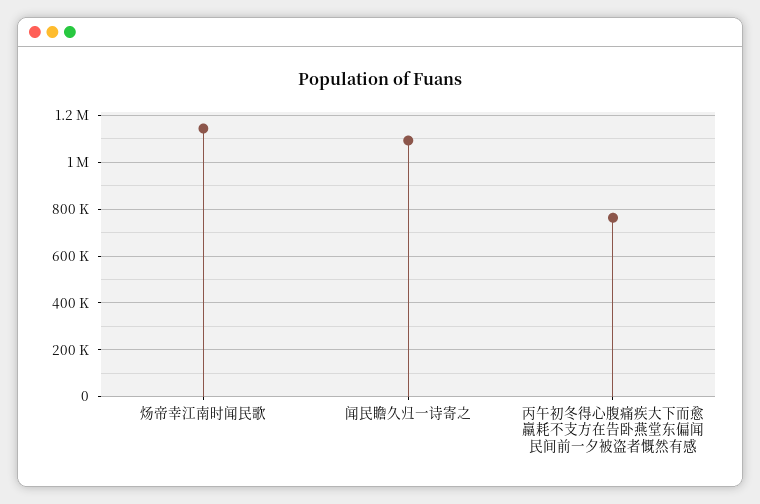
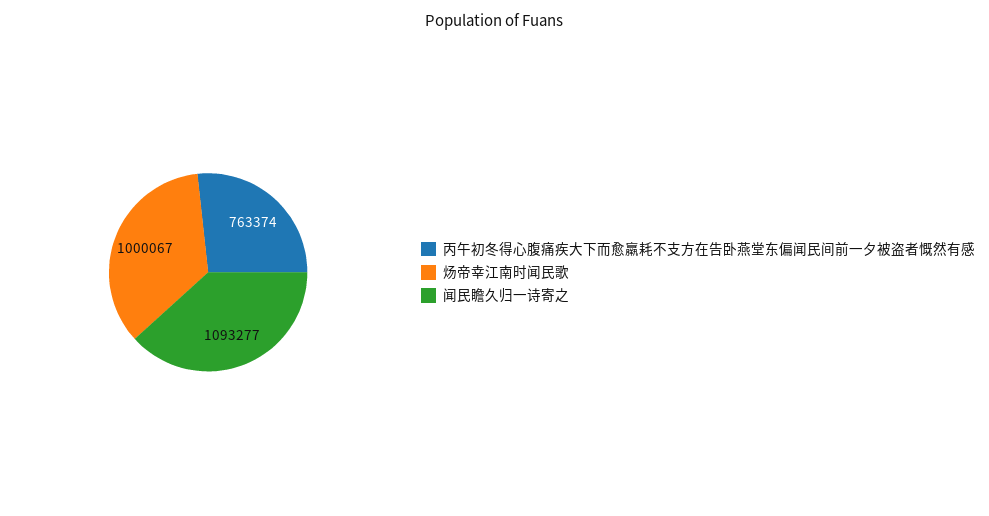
炀帝幸江南时闻民歌: 1150000 -> 1000067

